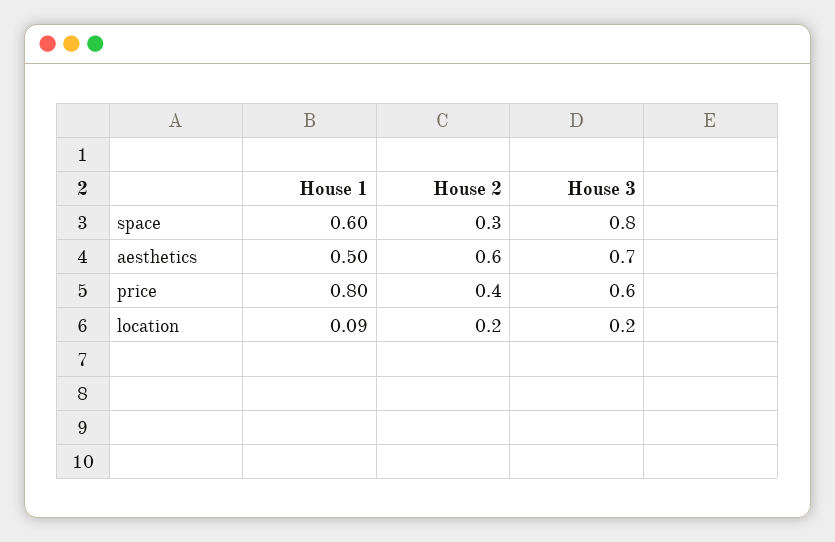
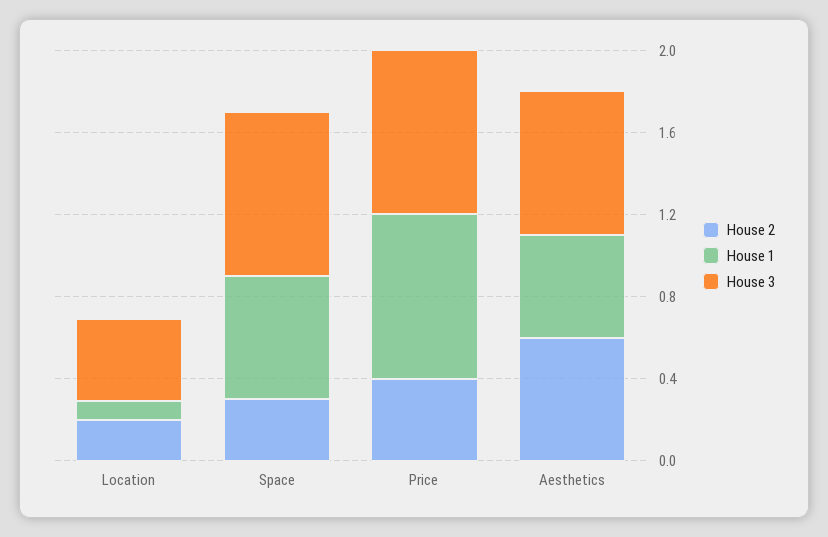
House 3, price: 0.6 -> 0.8
House 3, location: 0.2 -> 0.4

